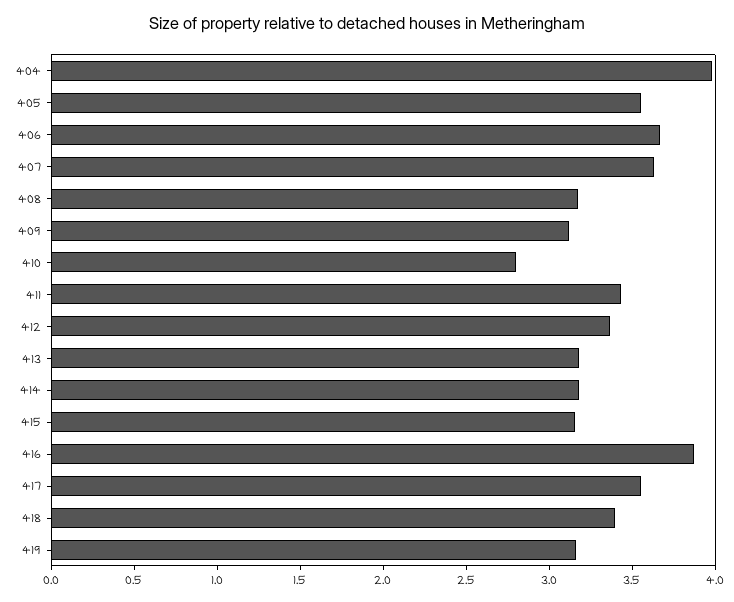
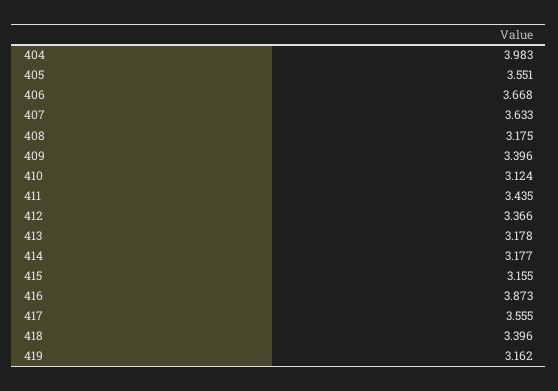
409: 3.1 -> 3.396
410: 2.8 -> 3.124

